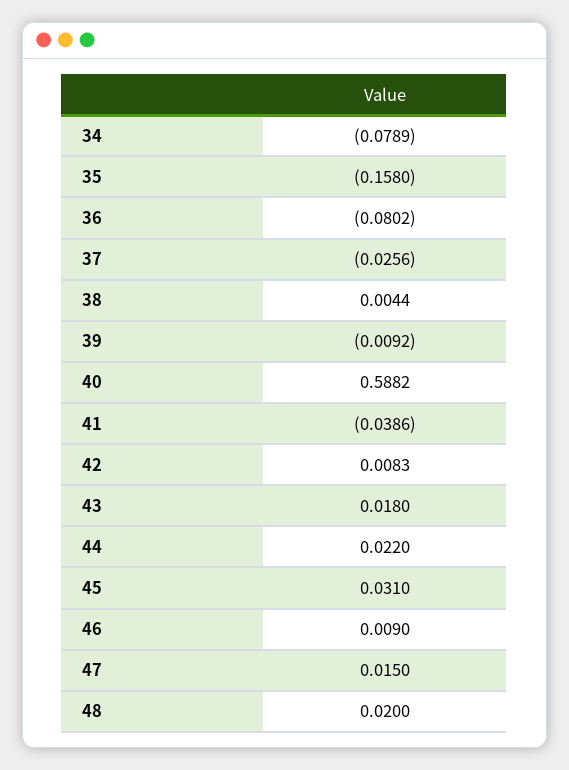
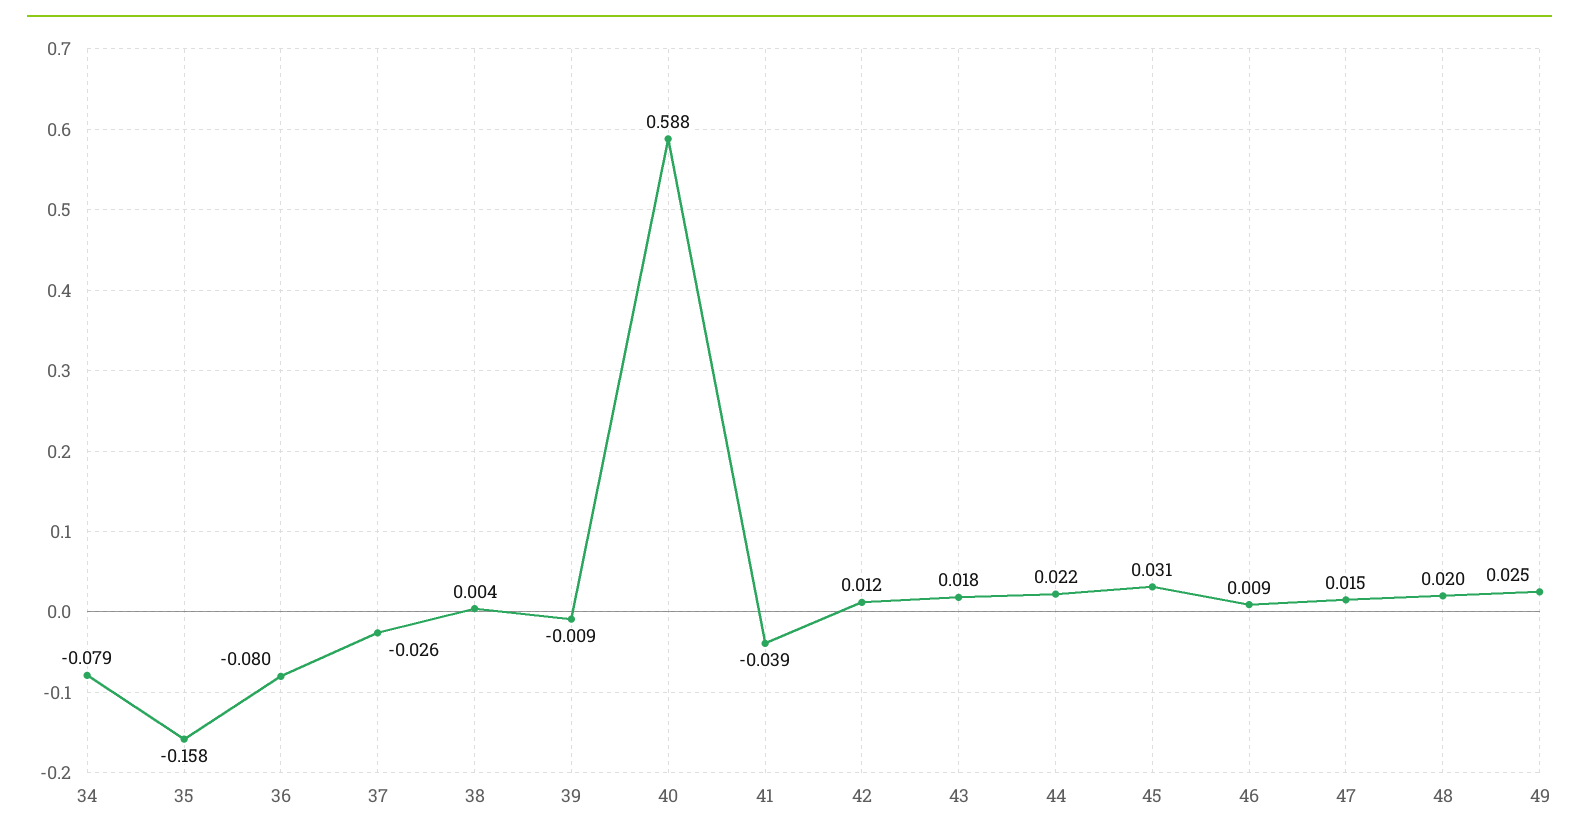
42: 0.0083 -> 0.012
49: none -> 0.025

